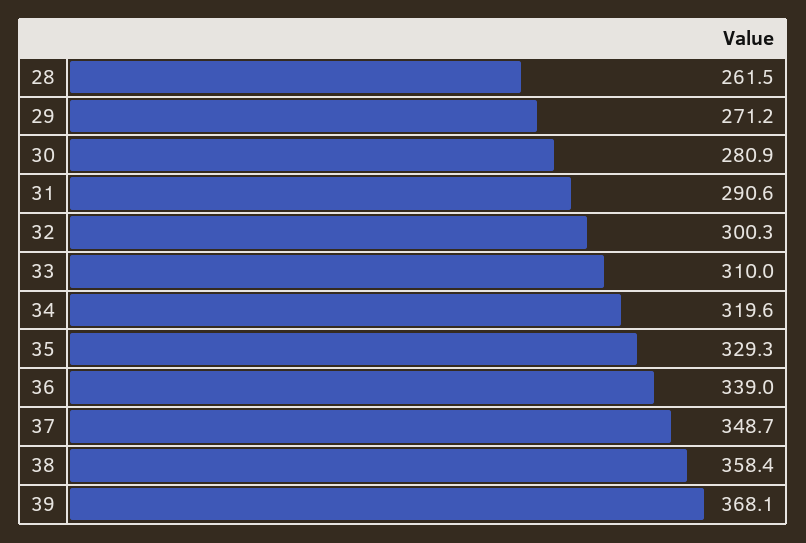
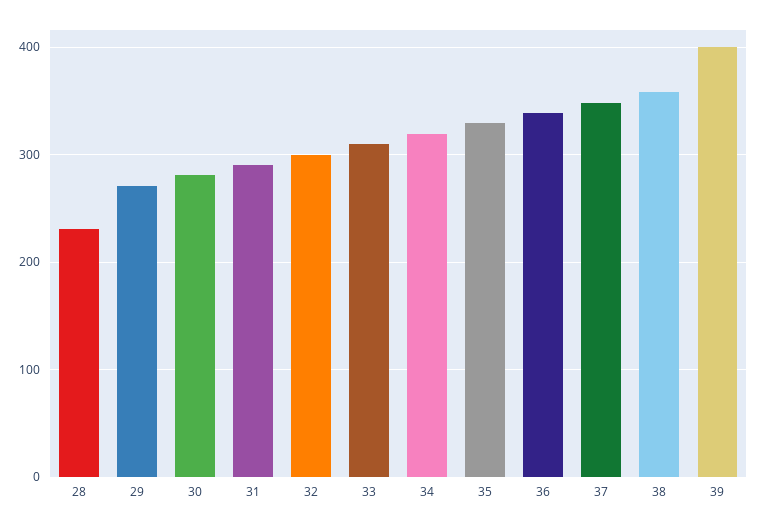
28: 261.5 -> 230
39: 368.1 -> 400

